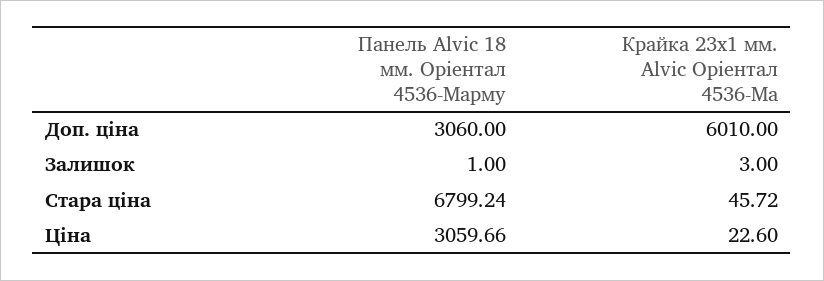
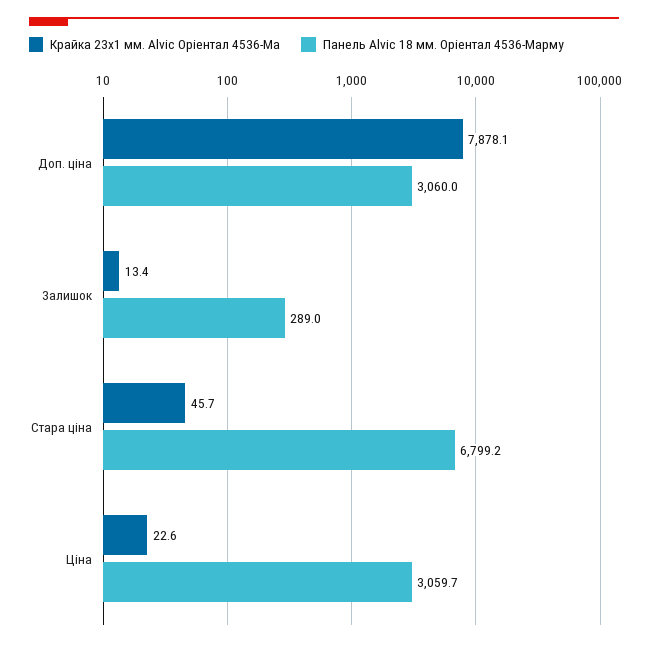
Крайка 23x1 мм. Alvic Oріентал 4536-Ма, Доп. ціна: 6010 -> 7878.1
Панель Alvic 18 мм. Oріентал 4536-Марму, Залишок: 1 -> 289
Крайка 23x1 мм. Alvic Oріентал 4536-Ма, Залишок: 3 -> 13.4

